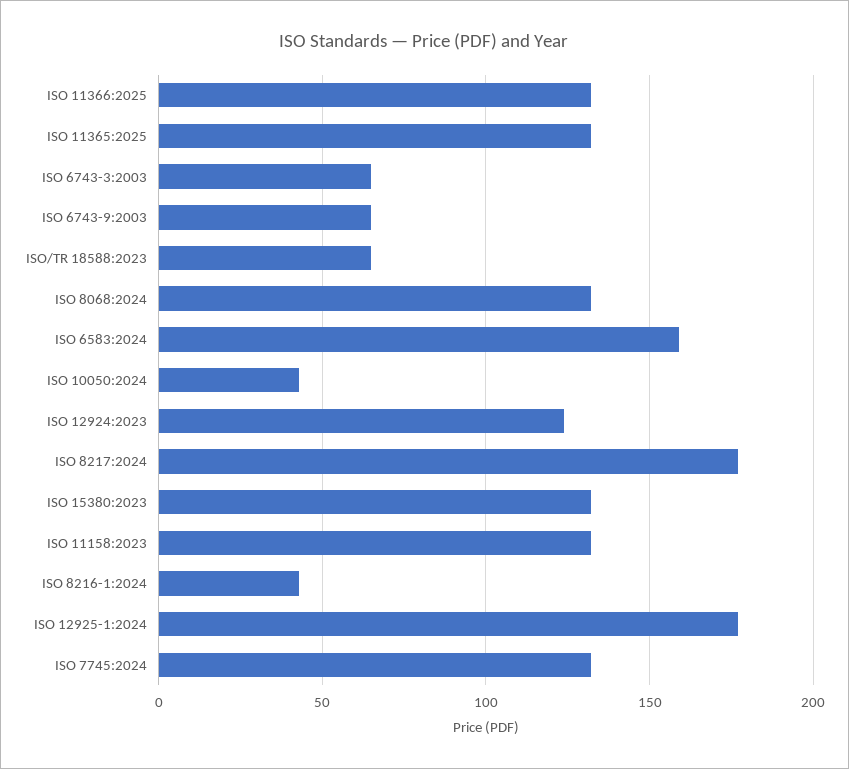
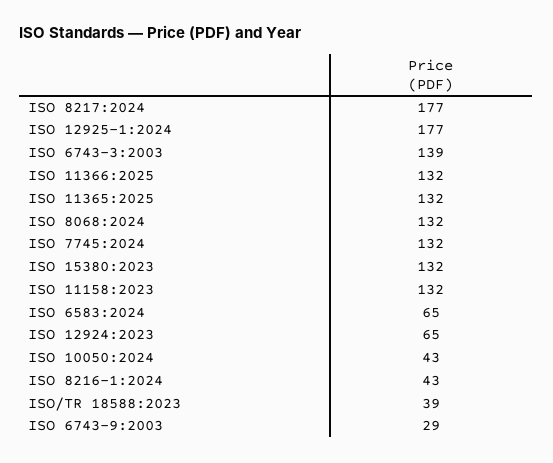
ISO 6743-3:2003: 65 -> 139
ISO 6743-9:2003: 65 -> 29
ISO/TR 18588:2023: 65 -> 39
ISO 6583:2024: 160 -> 65
ISO 12924:2023: 125 -> 65

